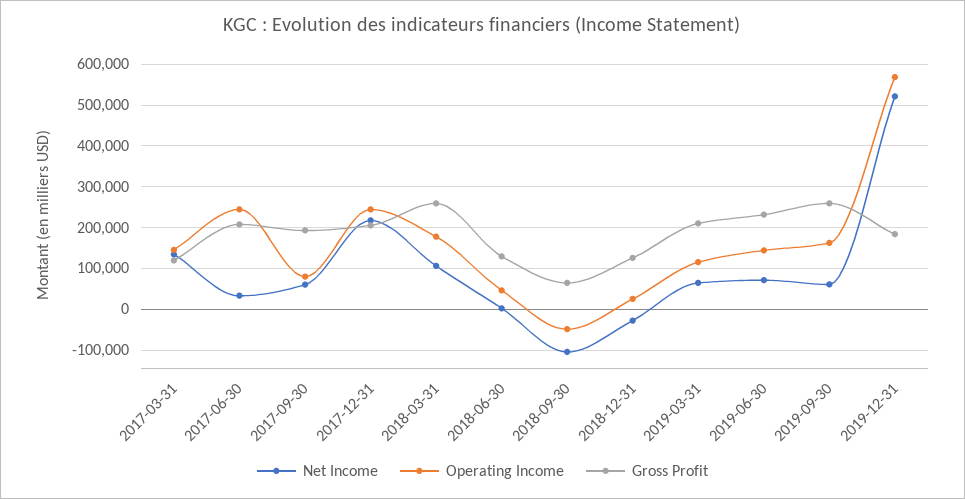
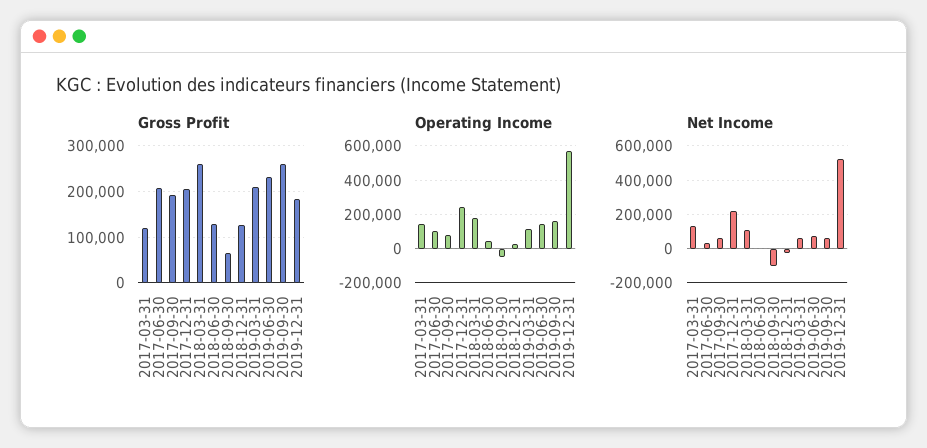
Operating Income, 2017-06-30: 240000 -> 100000

